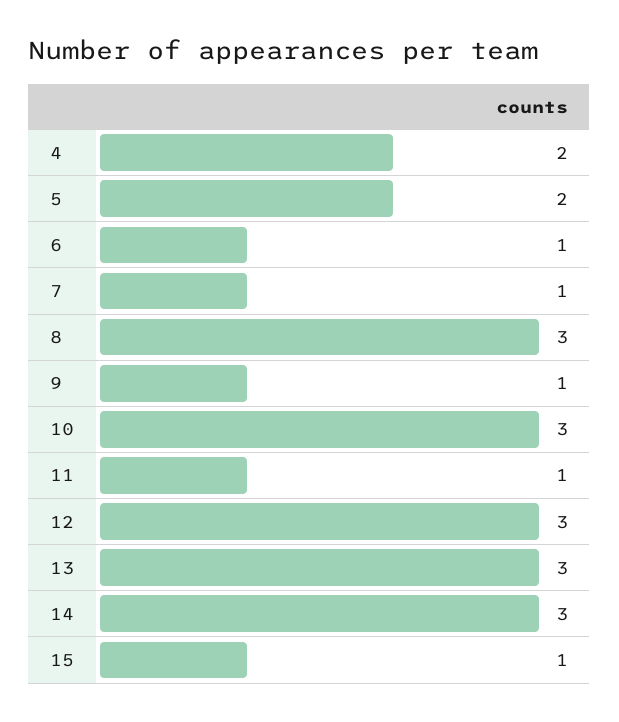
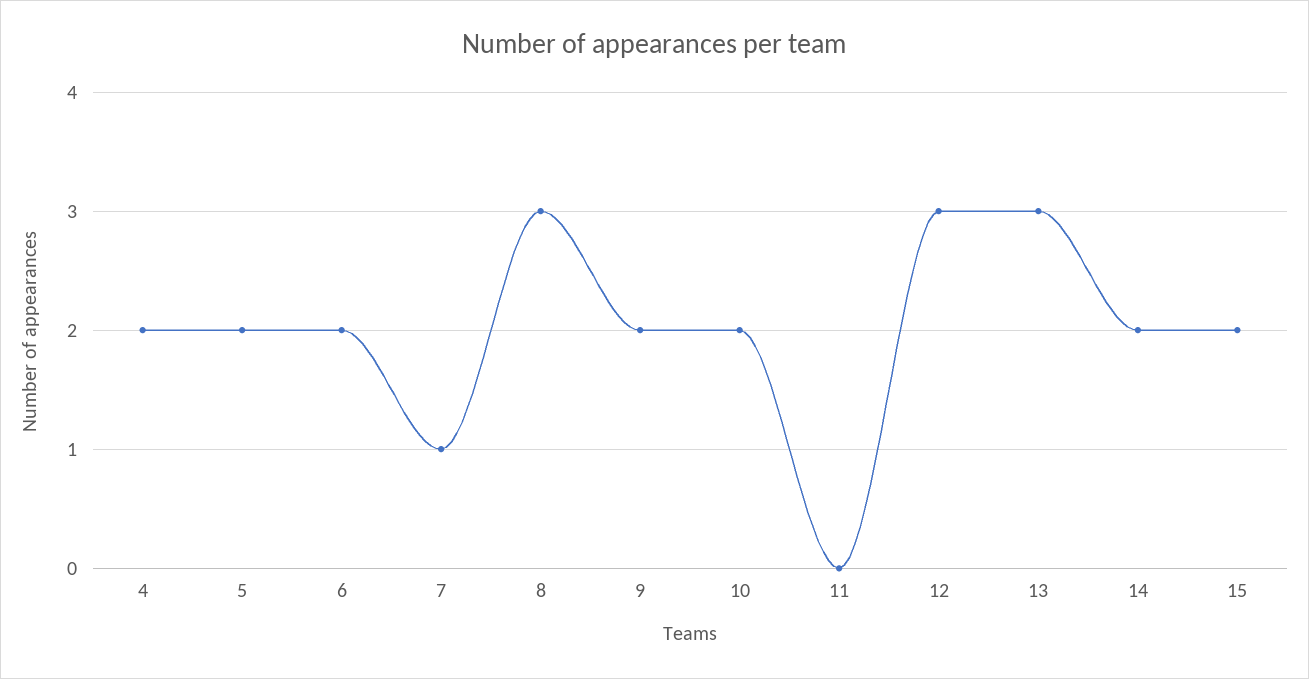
6: 1 -> 2
9: 1 -> 2
10: 3 -> 2
11: 1 -> 0
14: 3 -> 2
15: 1 -> 2

